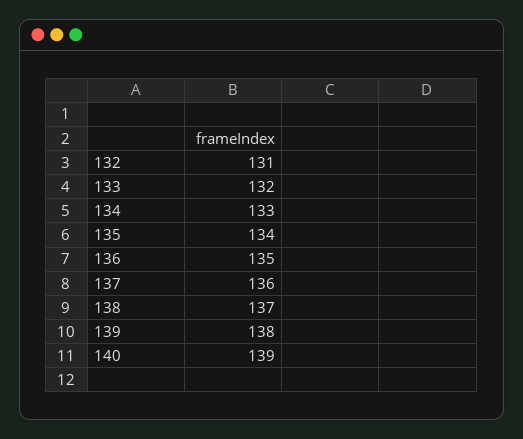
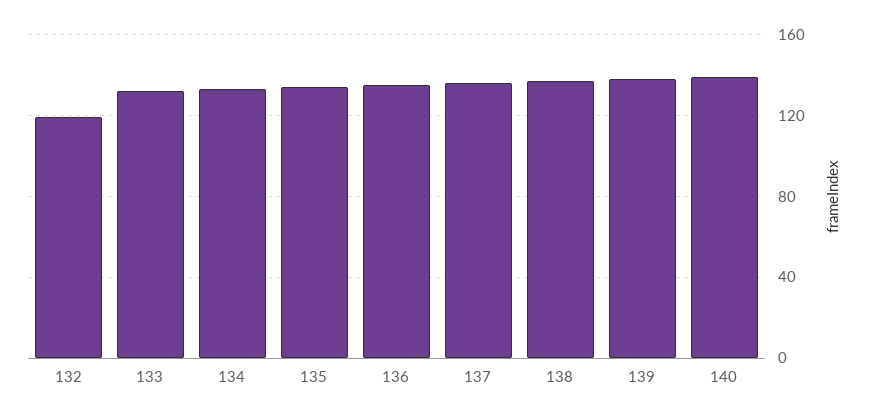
132: 131 -> 120

